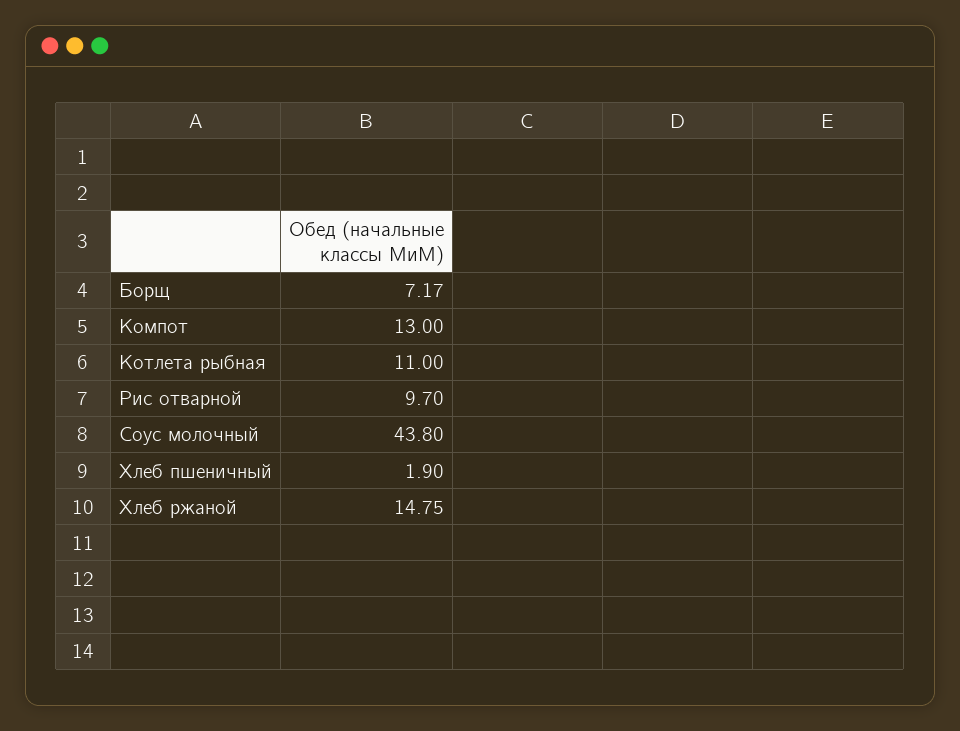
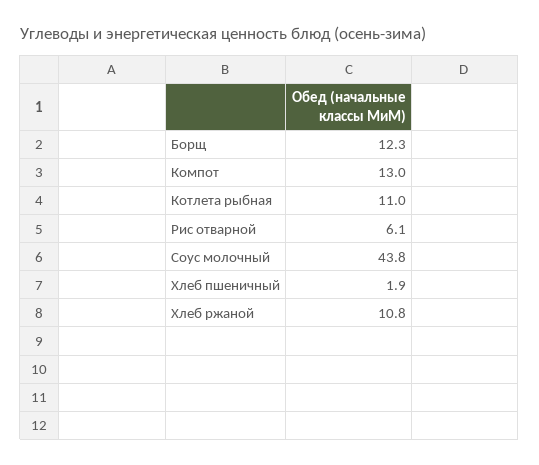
Борщ: 7.17 -> 12.3
Рис отварной: 9.7 -> 6.1
Хлеб ржаной: 14.75 -> 10.8

